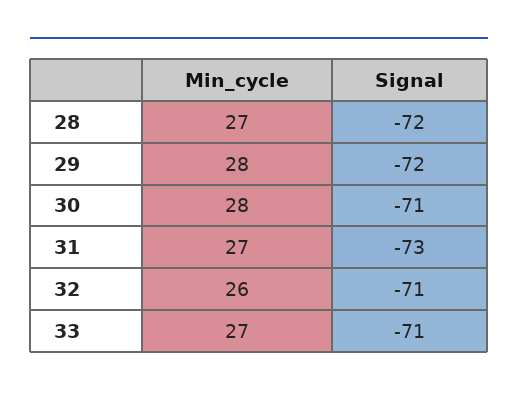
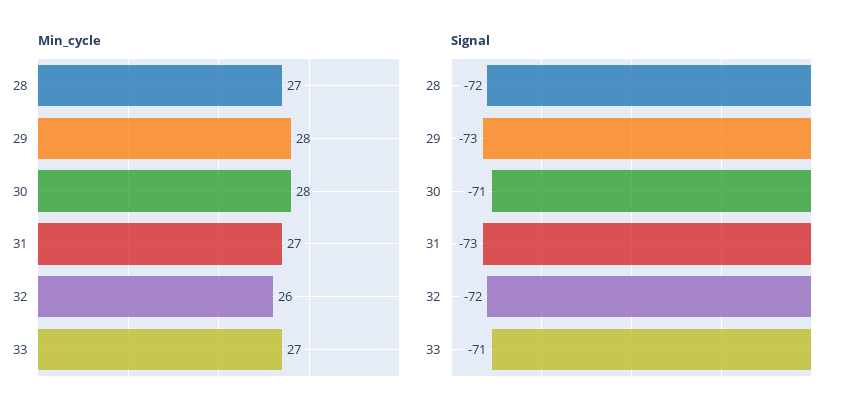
Signal, 29: -72 -> -73
Signal, 32: -71 -> -72

